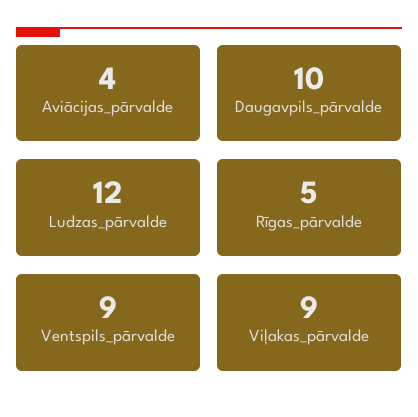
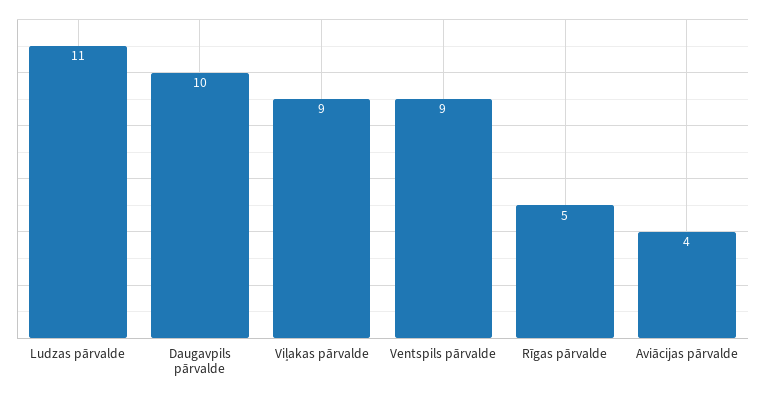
Ludzas_pārvalde: 12 -> 11

